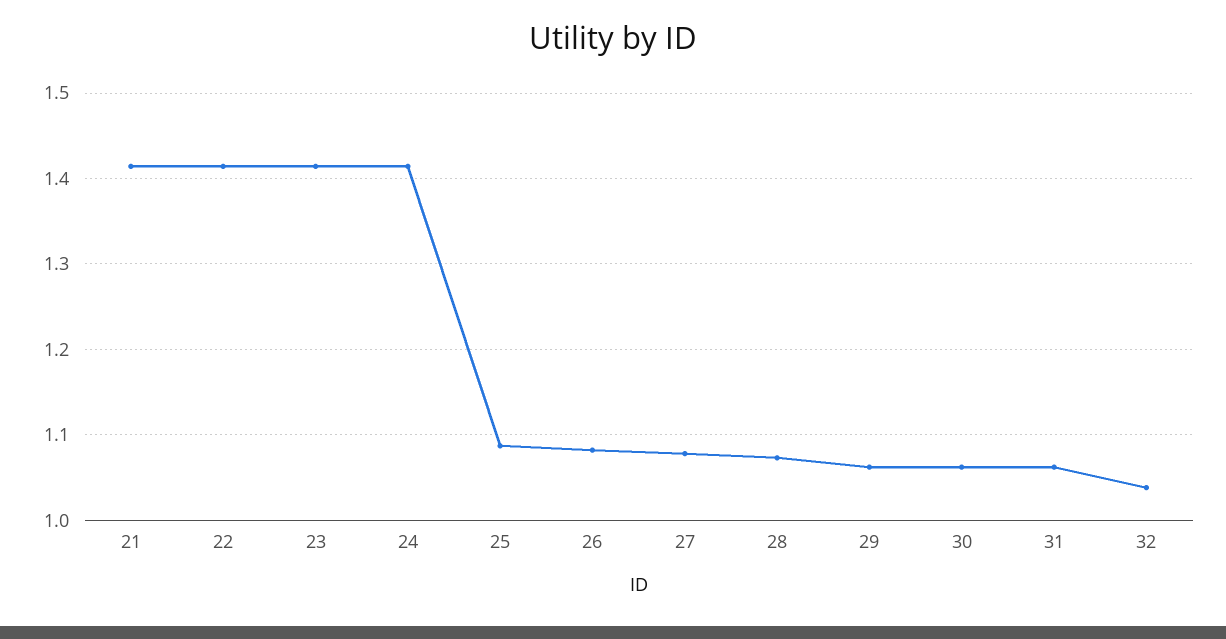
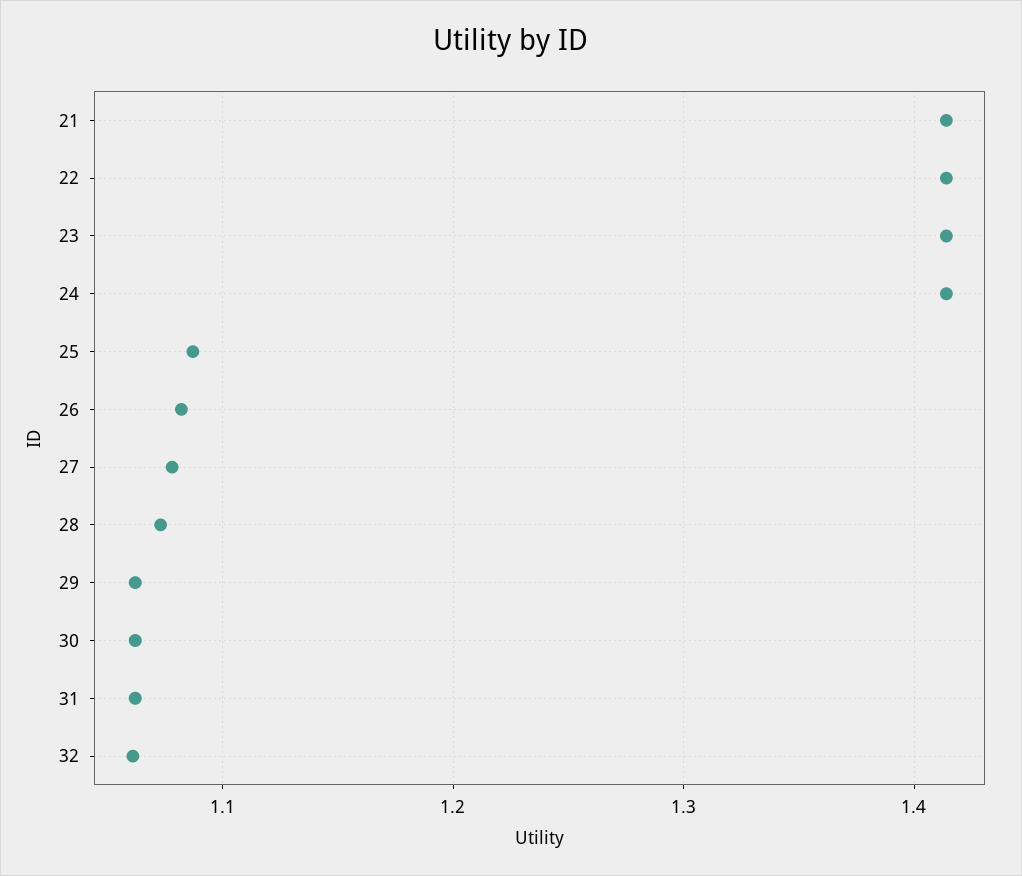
32: 1.04 -> 1.06

